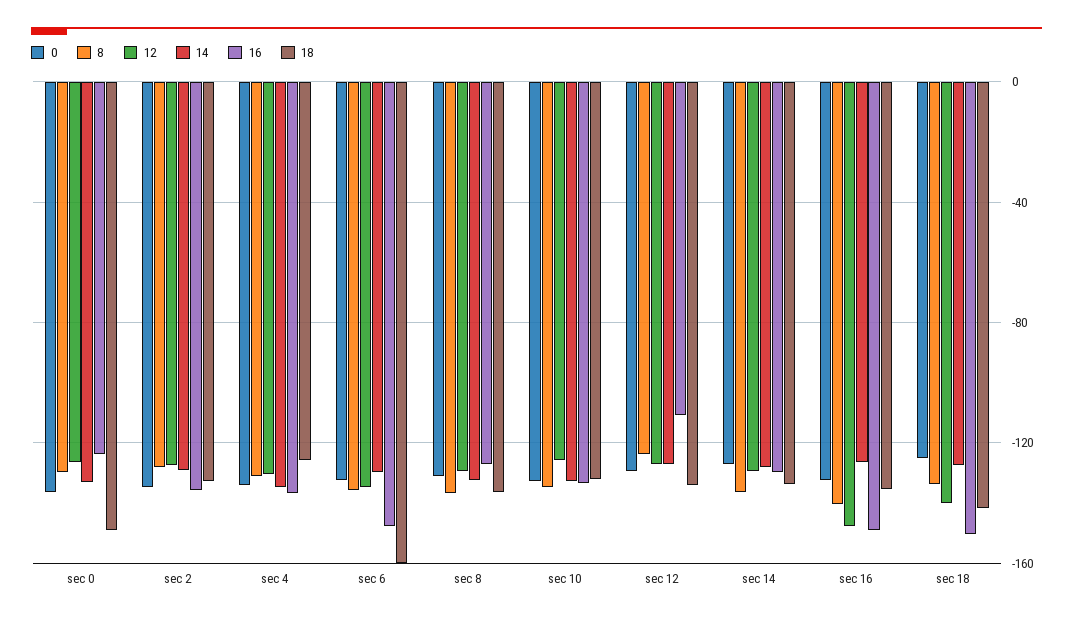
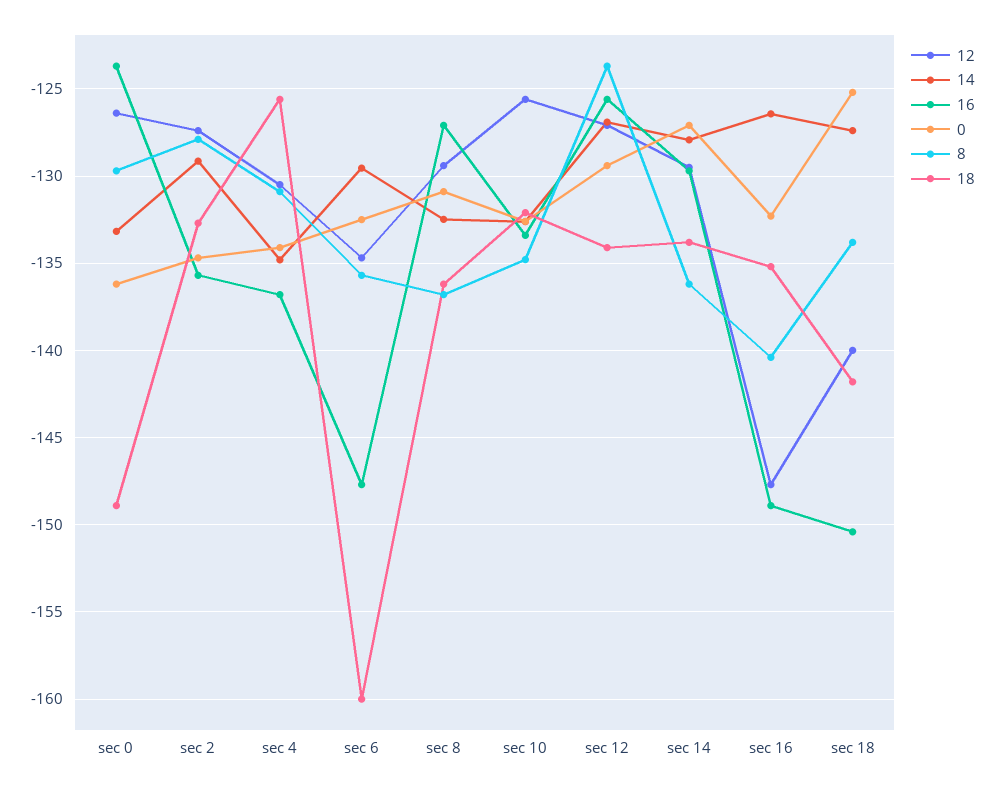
16, sec 12: -110 -> -125.5

